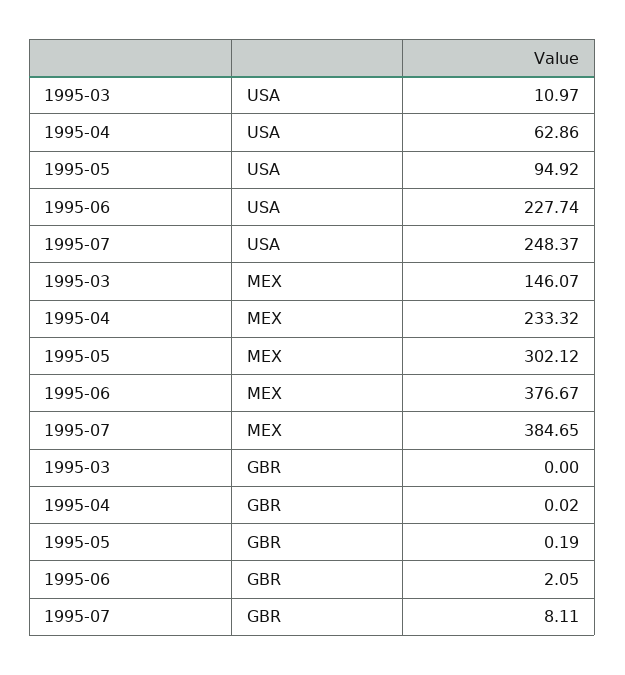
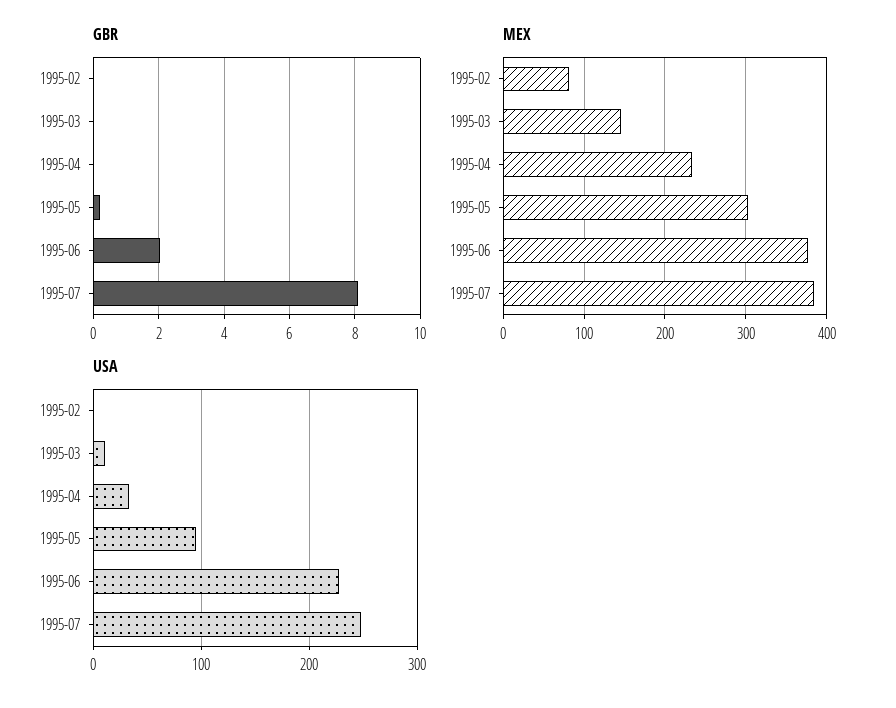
USA, 1995-04: 62.86 -> 30
GBR, 1995-02: none -> 0
MEX, 1995-02: none -> 80
USA, 1995-02: none -> 0

